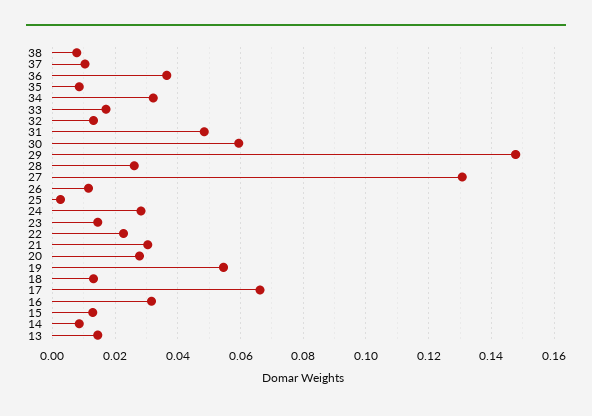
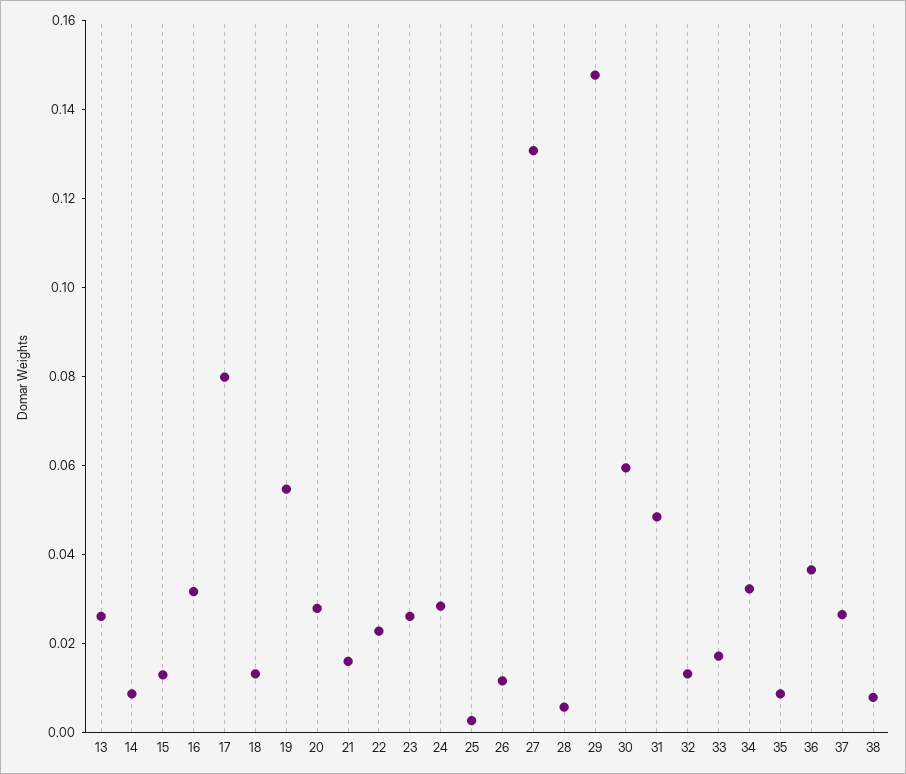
37: 0.01 -> 0.025
28: 0.026 -> 0.005
23: 0.014 -> 0.025
21: 0.03 -> 0.015
17: 0.066 -> 0.08
13: 0.014 -> 0.025

